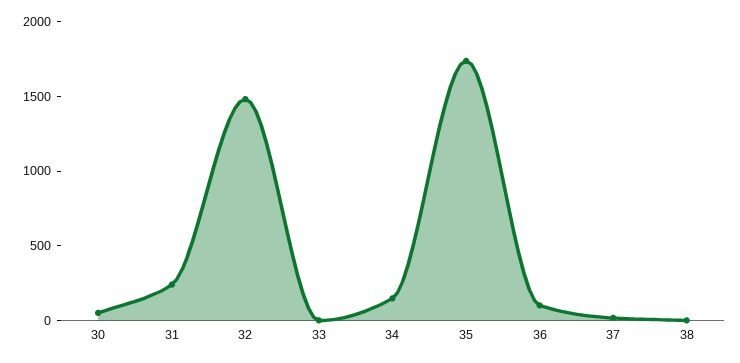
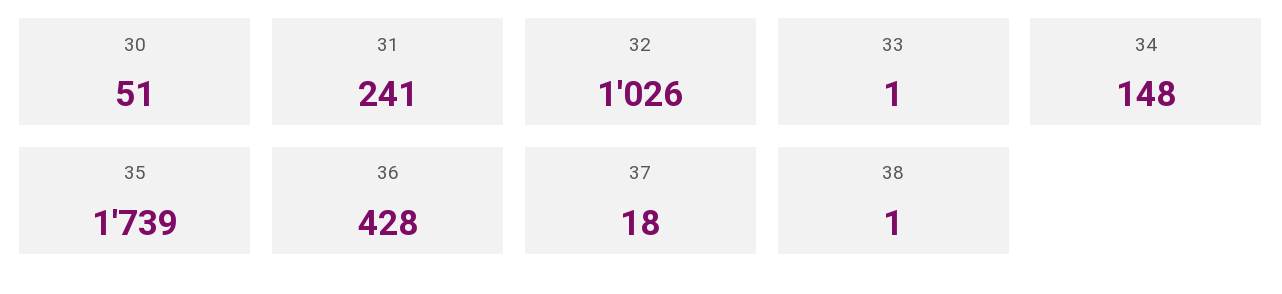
32: 1500 -> 1026
36: 100 -> 428

